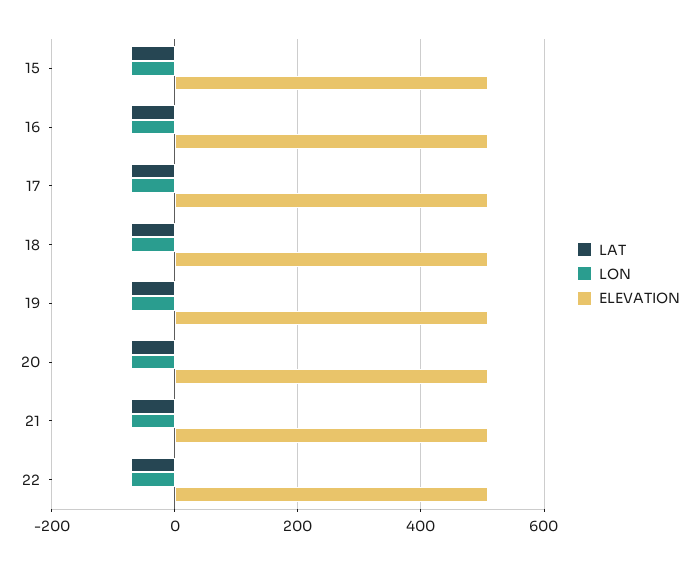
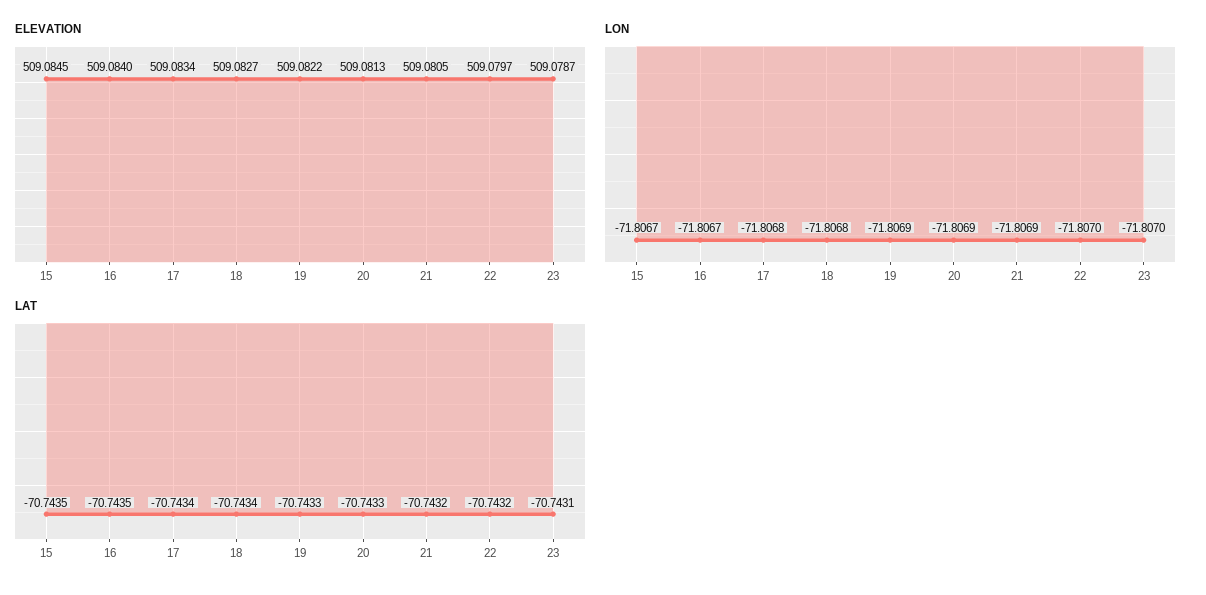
ELEVATION, 23: none -> 509.0787
LON, 23: none -> -71.807
LAT, 23: none -> -70.7431

